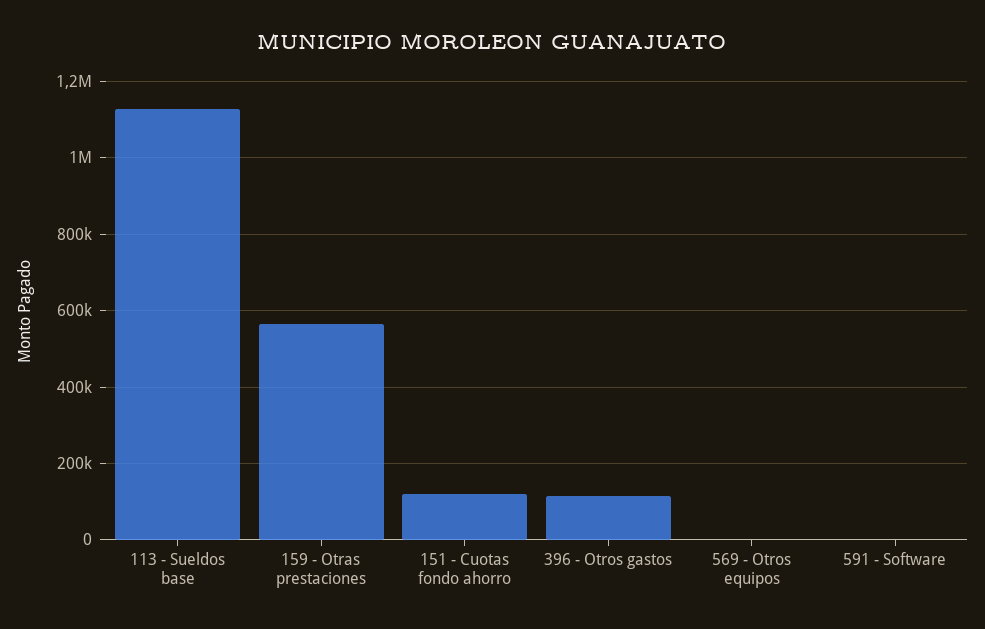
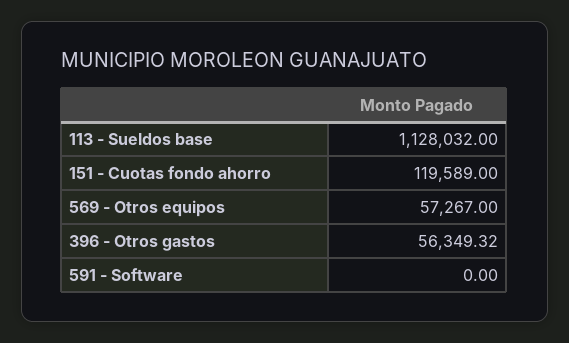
159 - Otras prestaciones: 560000 -> none
396 - Otros gastos: 120000 -> 56349.32
569 - Otros equipos: 0 -> 57267

